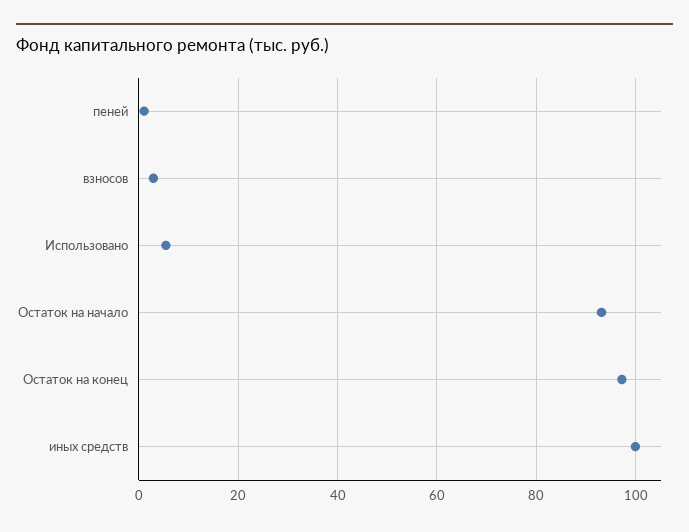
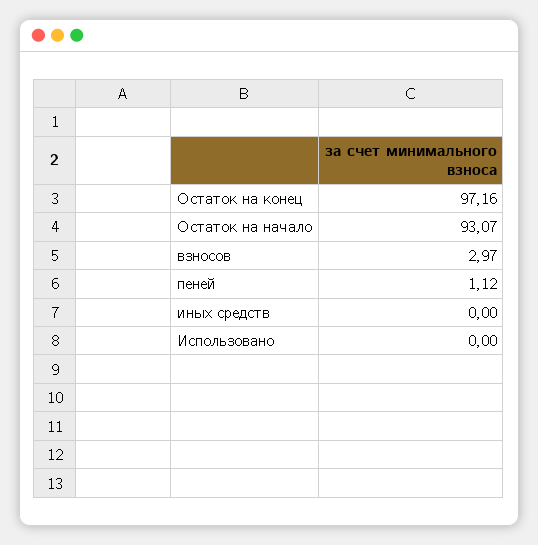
Использовано: 6 -> 0
иных средств: 100 -> 0

